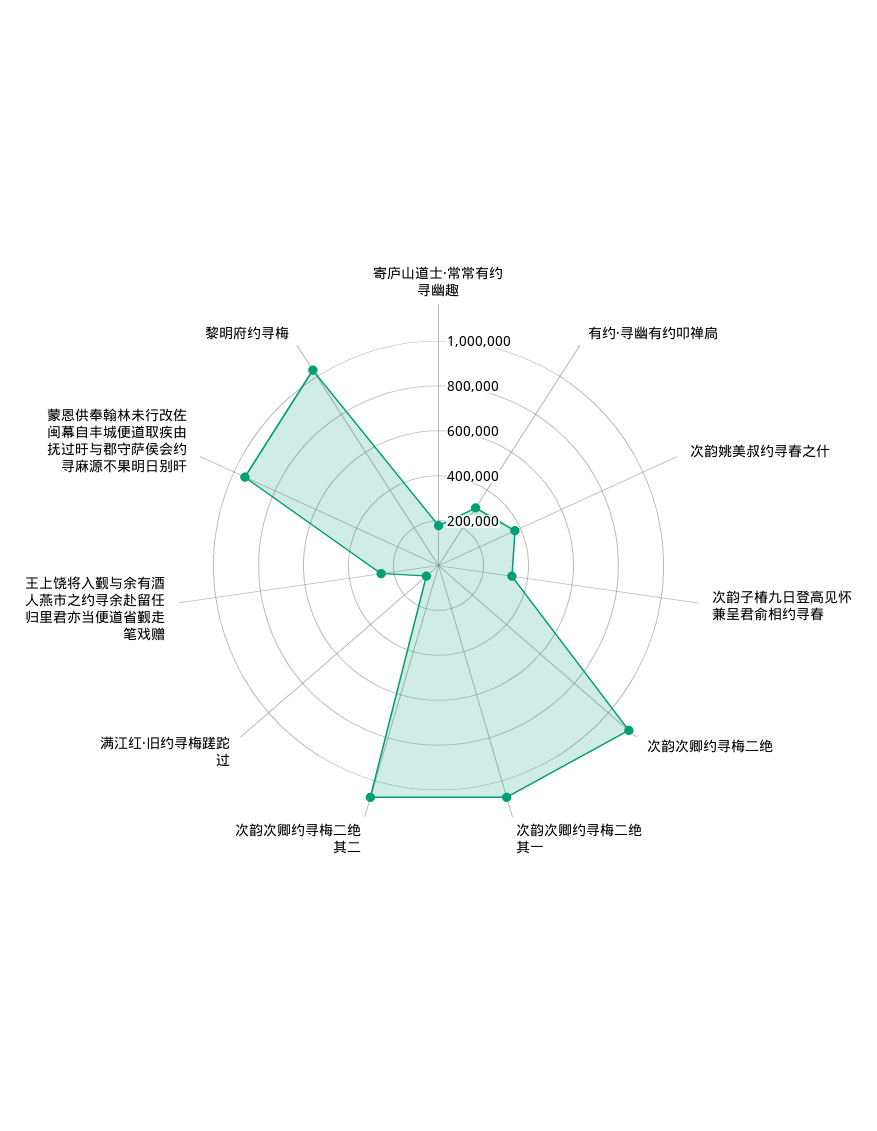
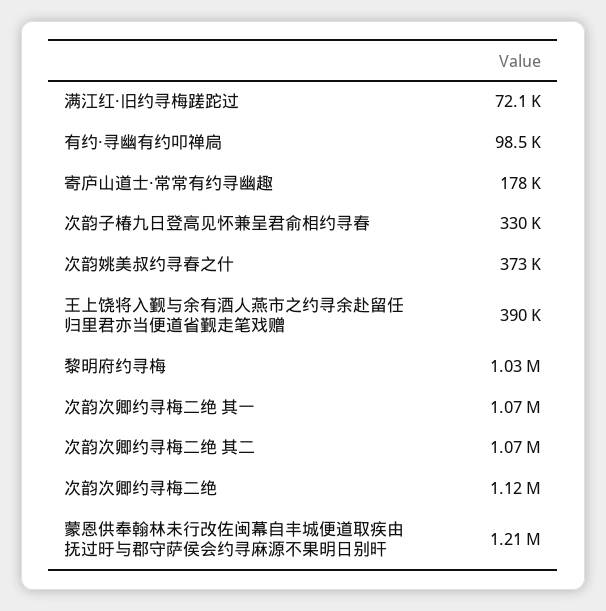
有约·寻幽有约叩禅扃: 300000 -> 98500
王上饶将入觐与余有酒人燕市之约寻余赴留任归里君亦当便道省觐走笔戏赠: 250000 -> 390000
蒙恩供奉翰林未行改佐闽幕自丰城便道取疾由抚过旴与郡守萨侯会约寻麻源不果明日别旰: 950000 -> 1210000

